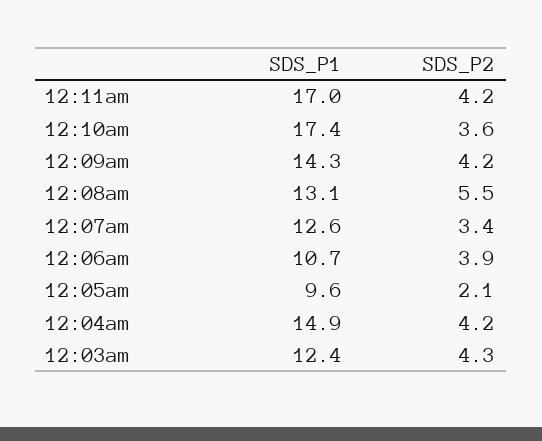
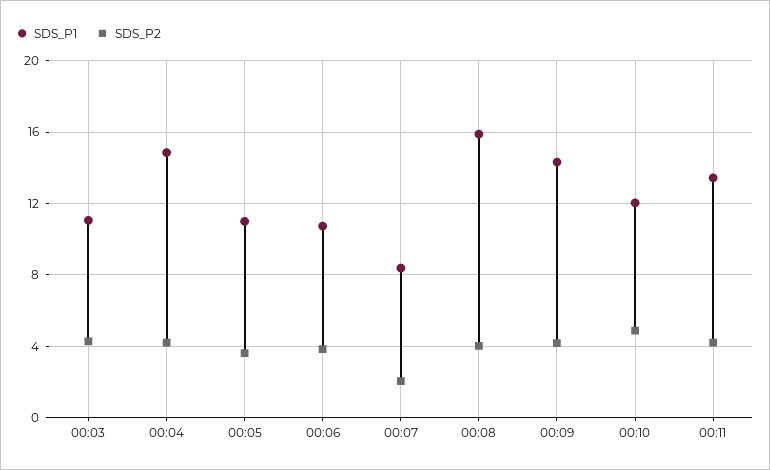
SDS_P1, 12:11am: 17 -> 13.5
SDS_P1, 12:10am: 17.4 -> 12
SDS_P2, 12:10am: 3.6 -> 5
SDS_P1, 12:08am: 13.1 -> 16
SDS_P2, 12:08am: 5.5 -> 4
SDS_P1, 12:07am: 12.6 -> 8.5
SDS_P2, 12:07am: 3.4 -> 2
SDS_P1, 12:05am: 9.6 -> 11
SDS_P2, 12:05am: 2.1 -> 3.5
SDS_P1, 12:03am: 12.4 -> 11

